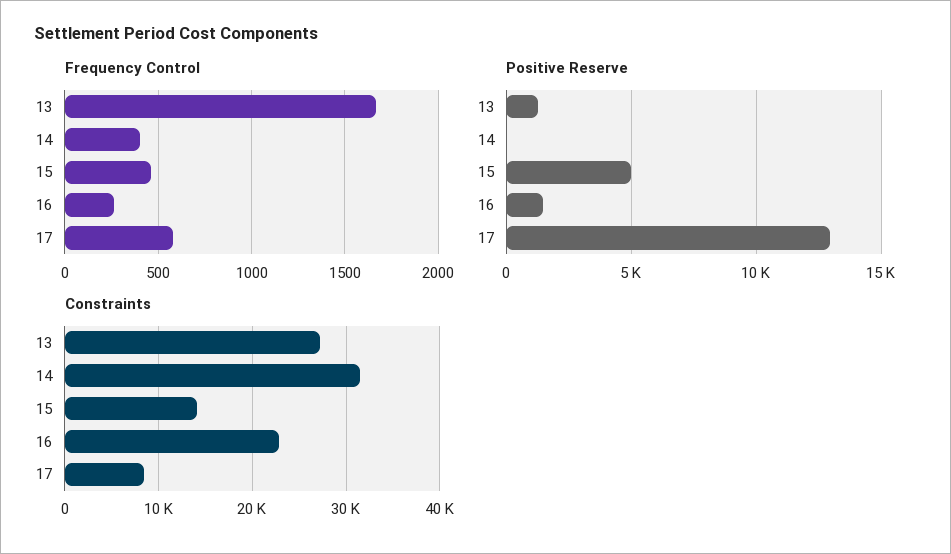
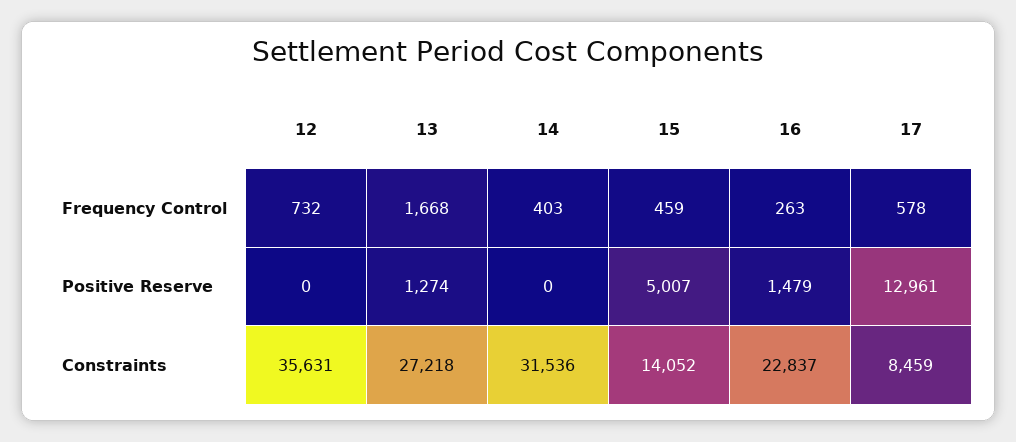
Frequency Control, 12: none -> 732
Positive Reserve, 12: none -> 0
Constraints, 12: none -> 35631

